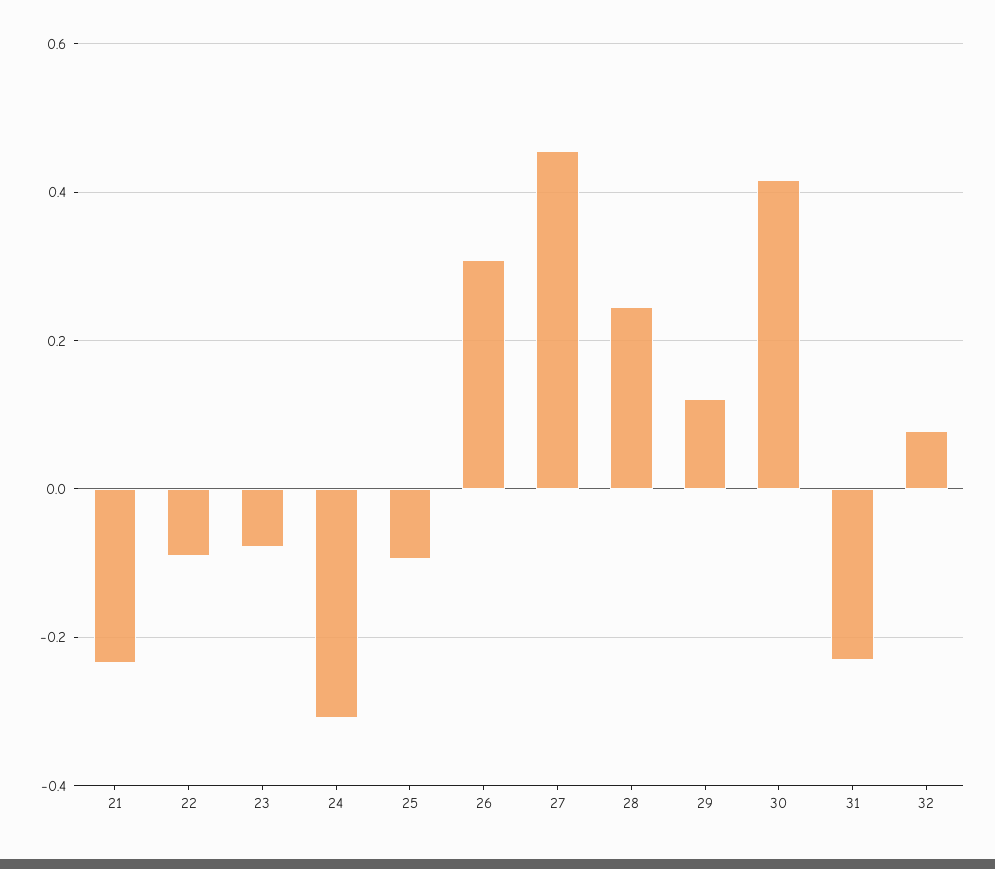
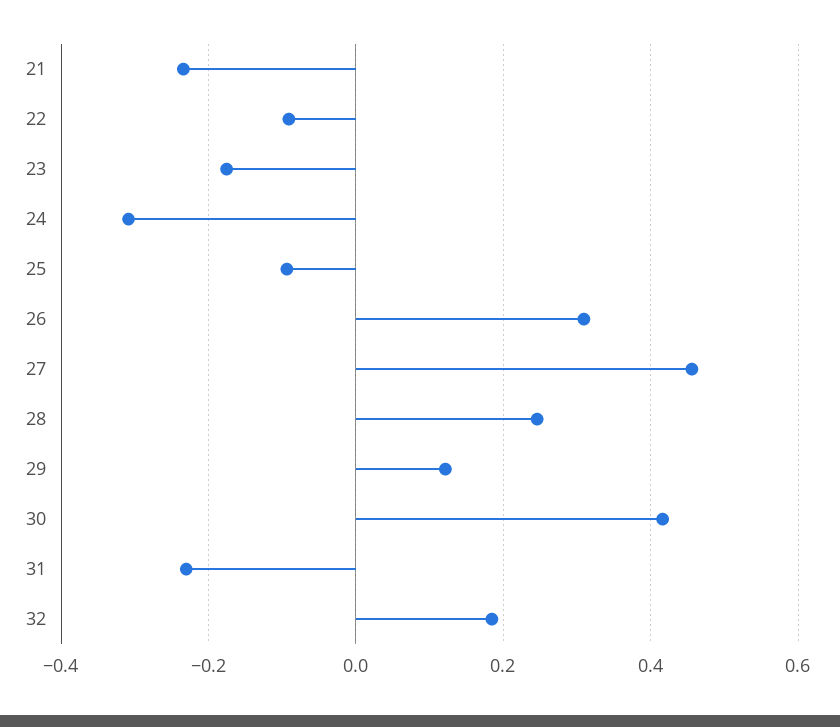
23: -0.08 -> -0.18
32: 0.08 -> 0.18

